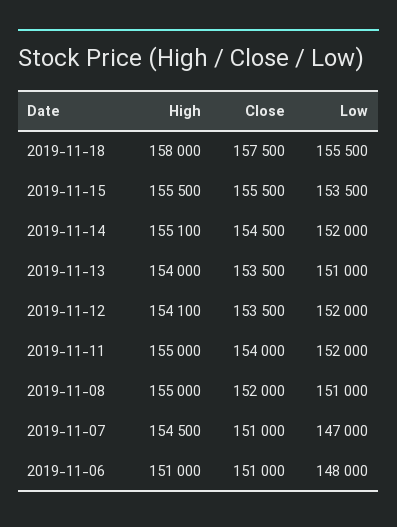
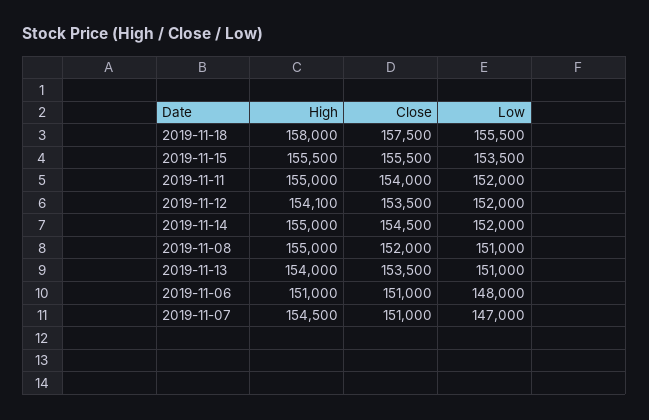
High, 2019-11-14: 155100 -> 155000

